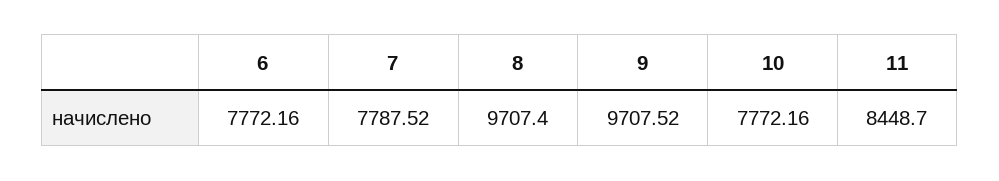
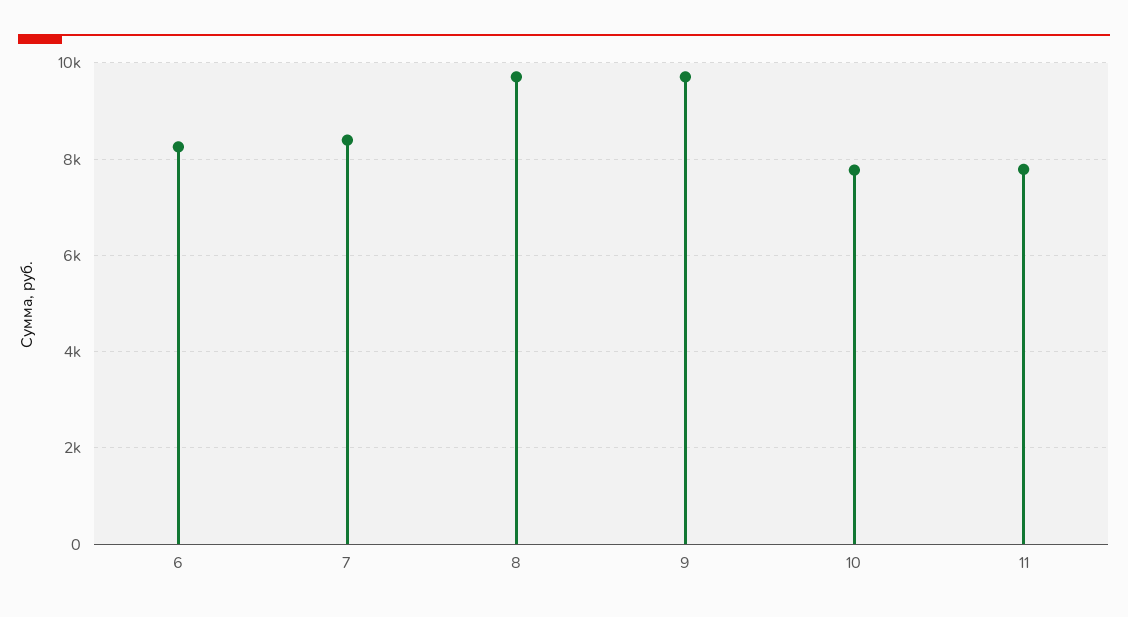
6: 7772.16 -> 8200
7: 7787.52 -> 8400
11: 8448.7 -> 7800

